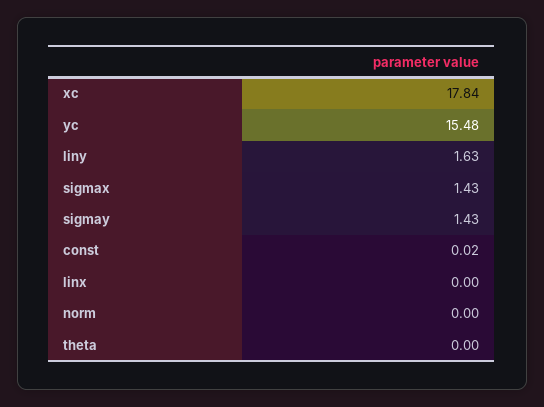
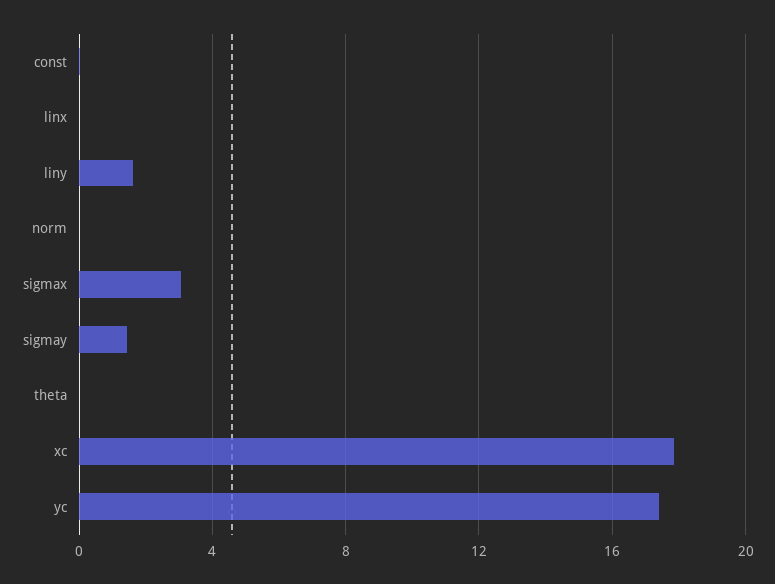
yc: 15.48 -> 17.5
sigmax: 1.43 -> 3

